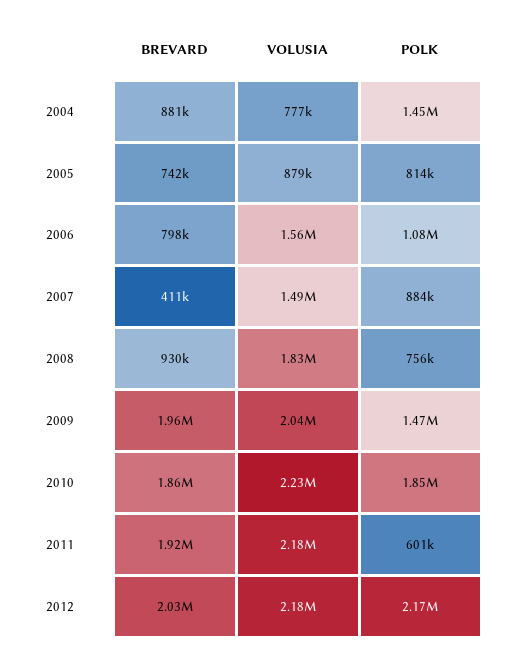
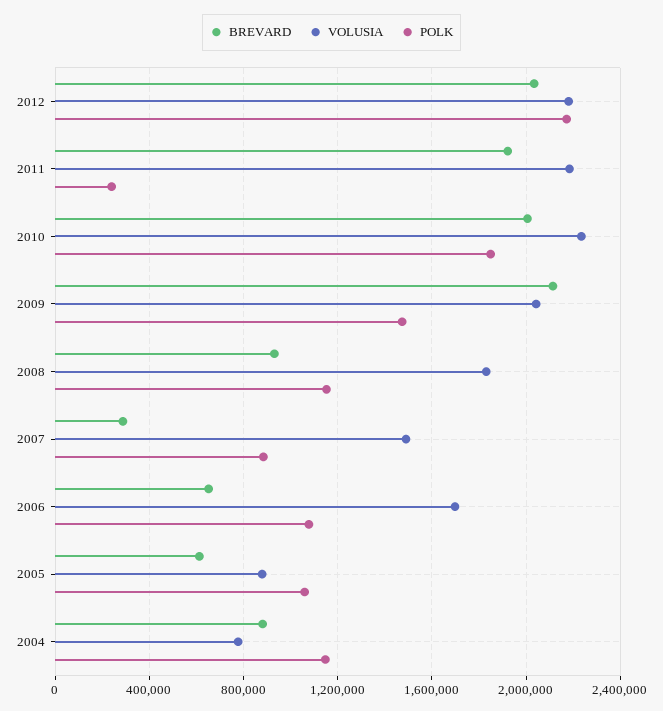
POLK, 2004: 1450000 -> 1150000
BREVARD, 2005: 742000 -> 600000
POLK, 2005: 814000 -> 1050000
BREVARD, 2006: 798000 -> 650000
VOLUSIA, 2006: 1560000 -> 1700000
BREVARD, 2007: 411000 -> 300000
POLK, 2008: 756000 -> 1150000
BREVARD, 2009: 1960000 -> 2100000
BREVARD, 2010: 1860000 -> 2000000
POLK, 2011: 601000 -> 250000

